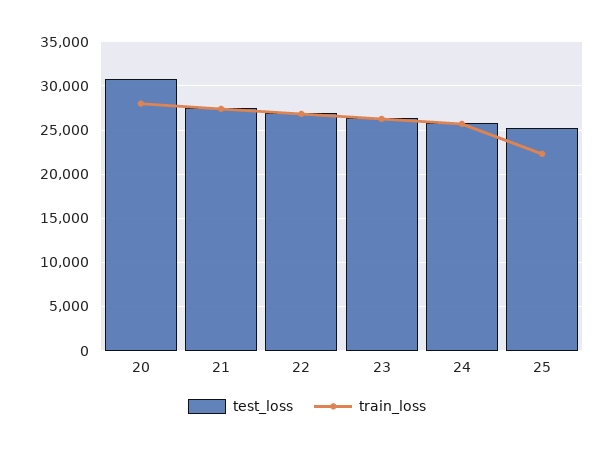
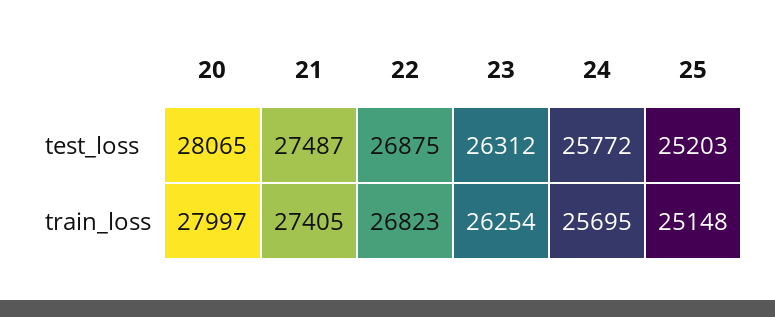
test_loss, 20: 31000 -> 28065
train_loss, 25: 22000 -> 25148

